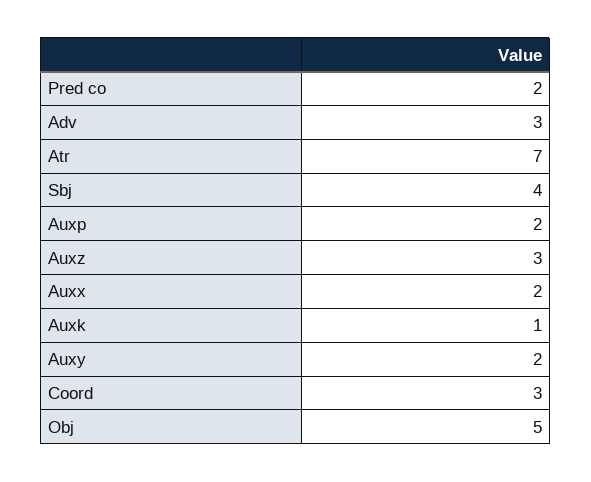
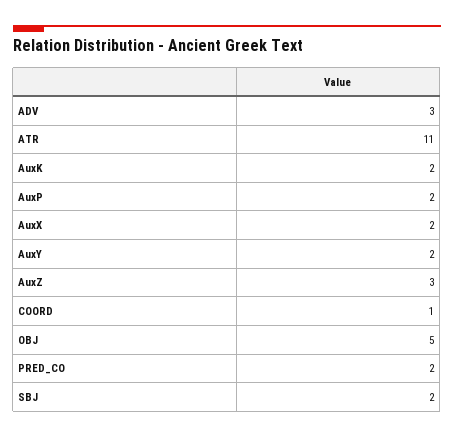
Atr: 7 -> 11
Sbj: 4 -> 2
Auxk: 1 -> 2
Coord: 3 -> 1

